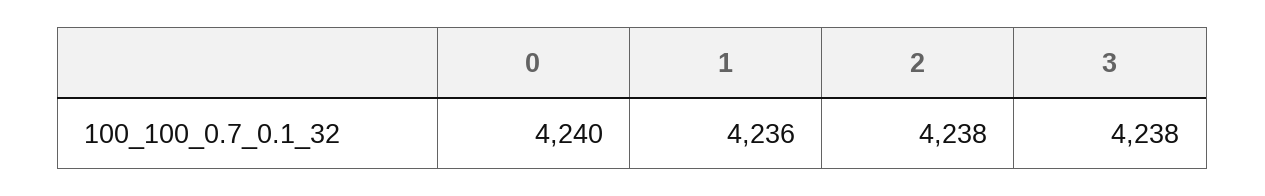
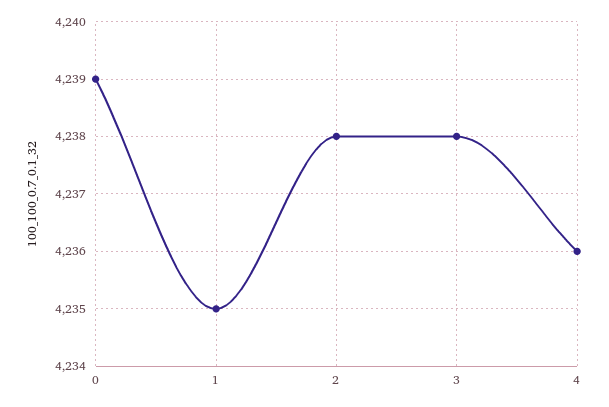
0: 4240 -> 4239
1: 4236 -> 4235
4: none -> 4236

